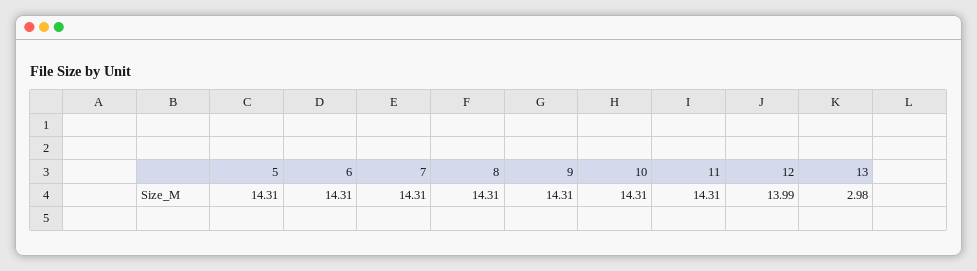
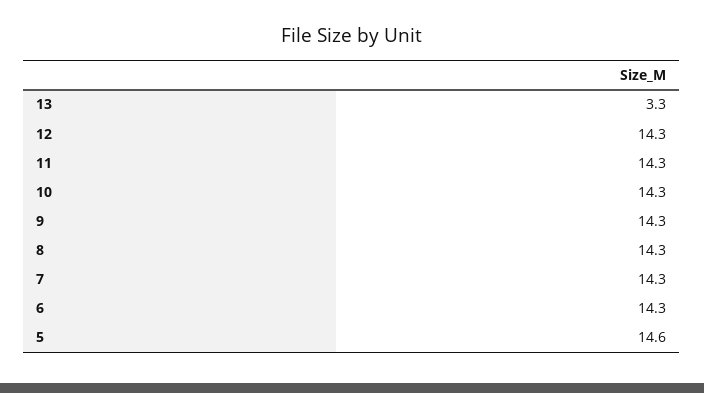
5: 14.31 -> 14.6
12: 13.99 -> 14.3
13: 2.98 -> 3.3

